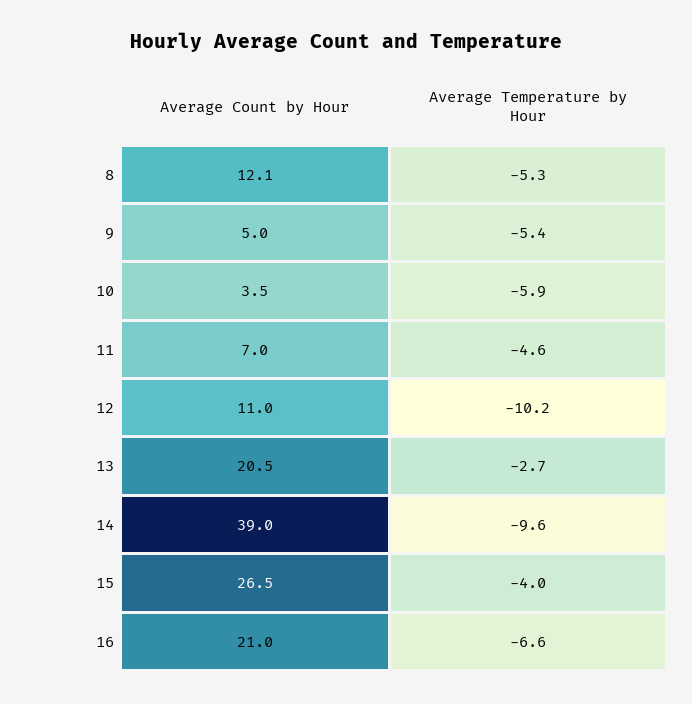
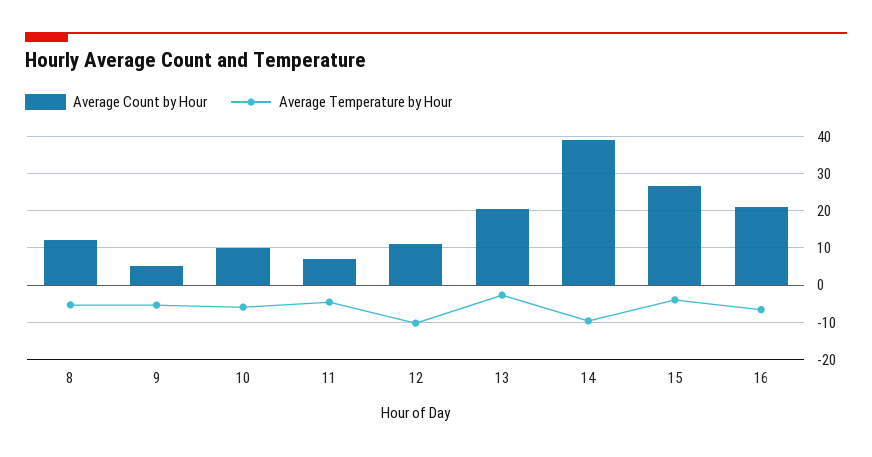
Average Count by Hour, 10: 3.5 -> 10

